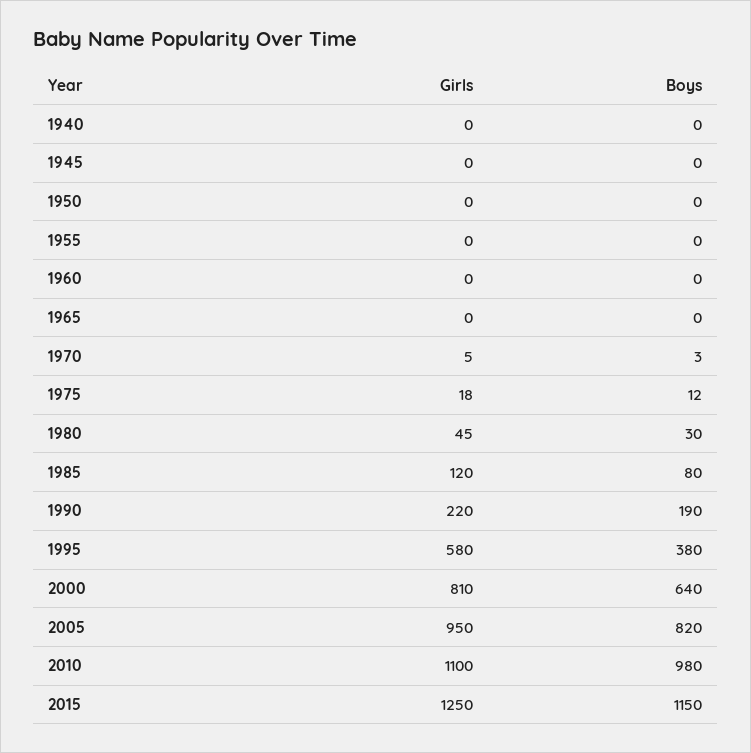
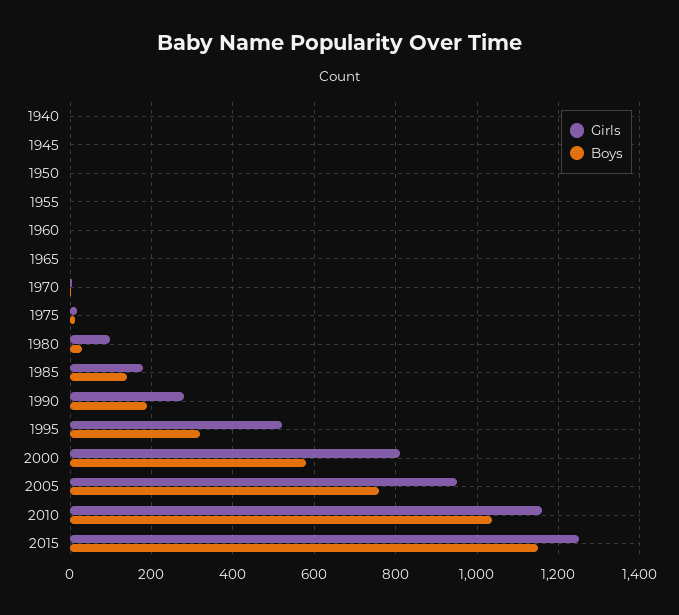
Girls, 1980: 45 -> 100
Girls, 1985: 120 -> 180
Boys, 1985: 80 -> 140
Girls, 1990: 220 -> 280
Girls, 1995: 580 -> 520
Boys, 1995: 380 -> 320
Boys, 2000: 640 -> 580
Boys, 2005: 820 -> 760
Girls, 2010: 1100 -> 1160
Boys, 2010: 980 -> 1040

